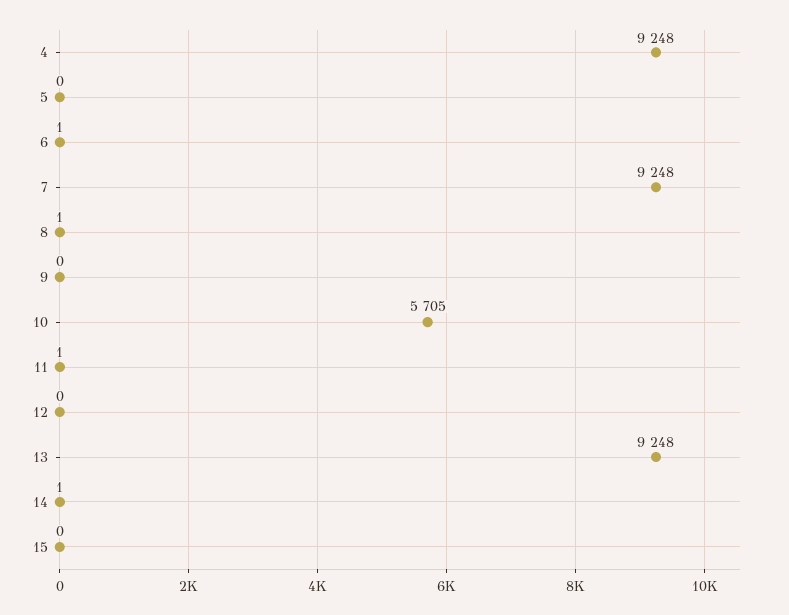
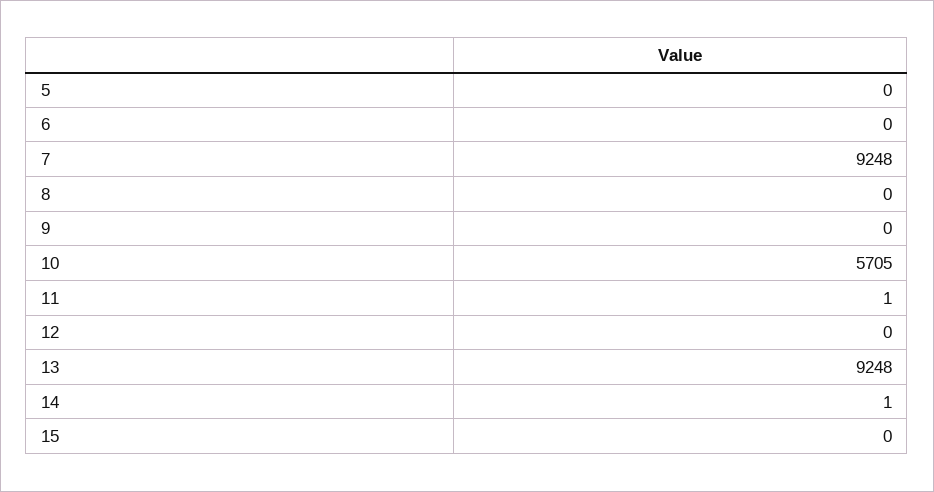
4: 9248 -> none
6: 1 -> 0
8: 1 -> 0

